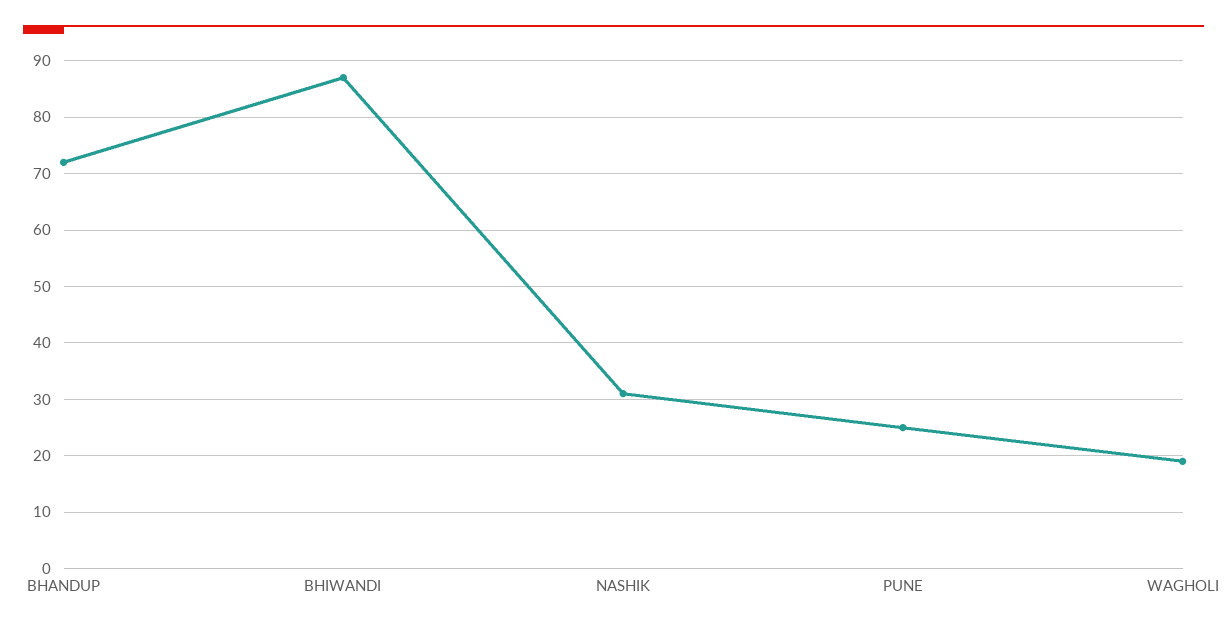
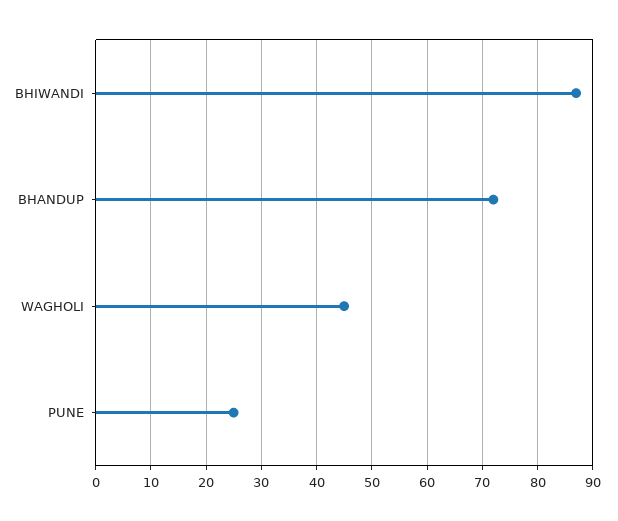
NASHIK: 30 -> none
WAGHOLI: 20 -> 45

